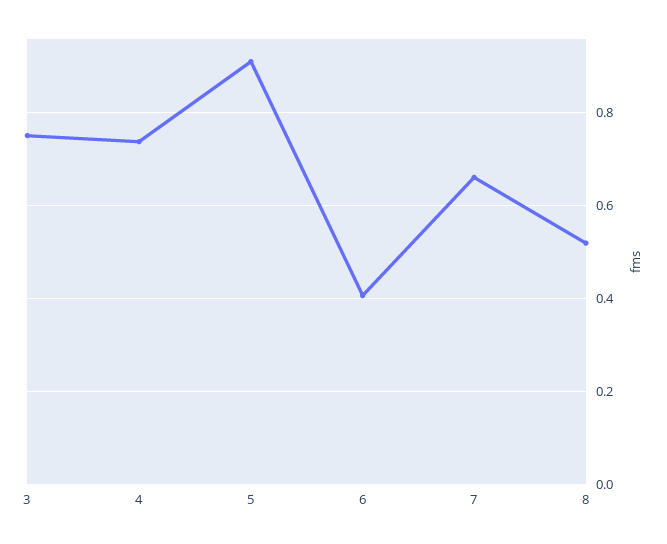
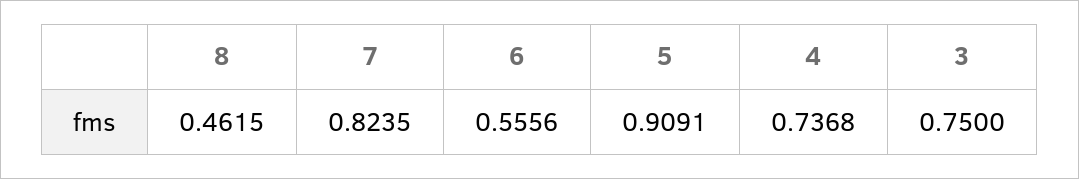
6: 0.4 -> 0.5556
7: 0.66 -> 0.8235
8: 0.52 -> 0.4615

